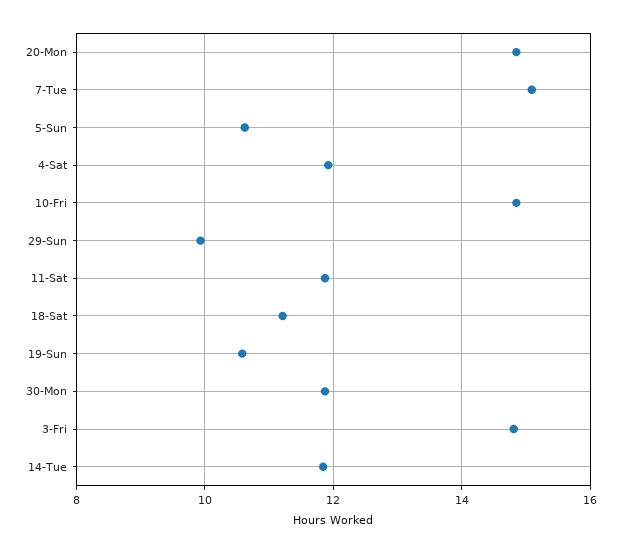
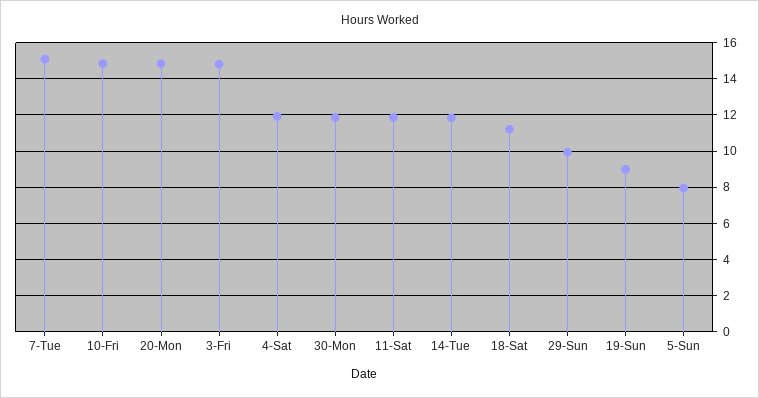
5-Sun: 10.6 -> 8
19-Sun: 10.6 -> 9

